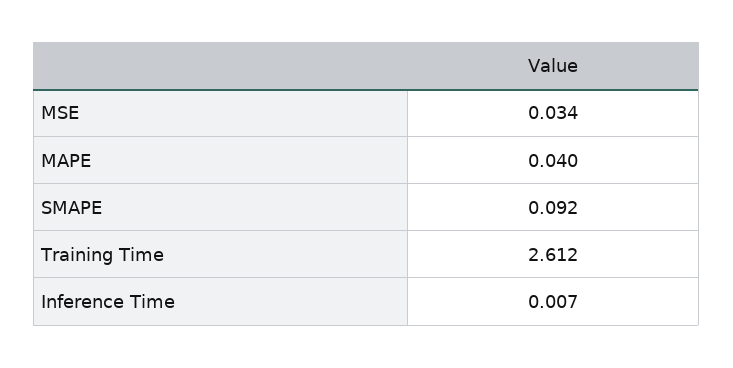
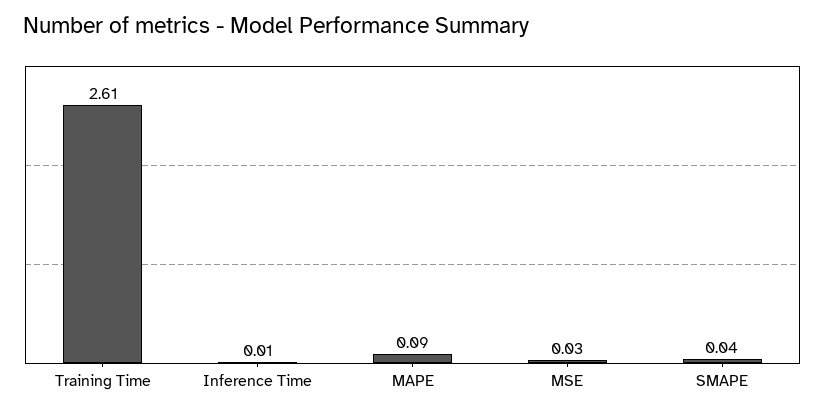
MAPE: 0.04 -> 0.09
SMAPE: 0.092 -> 0.04

